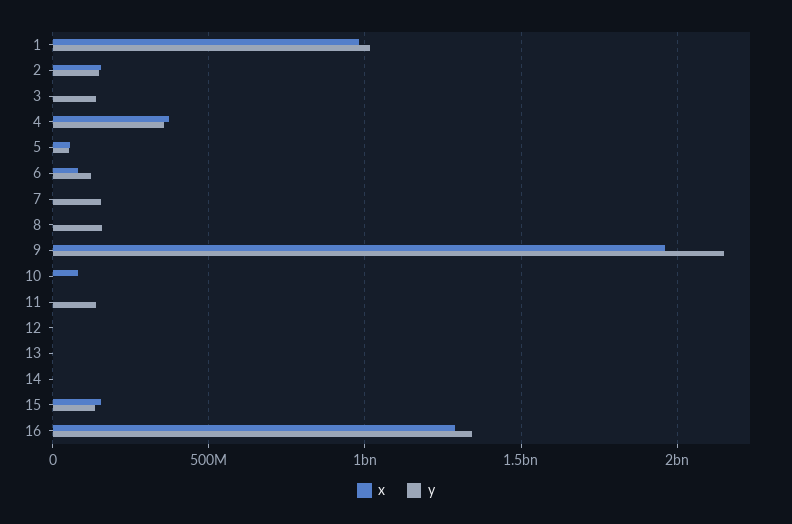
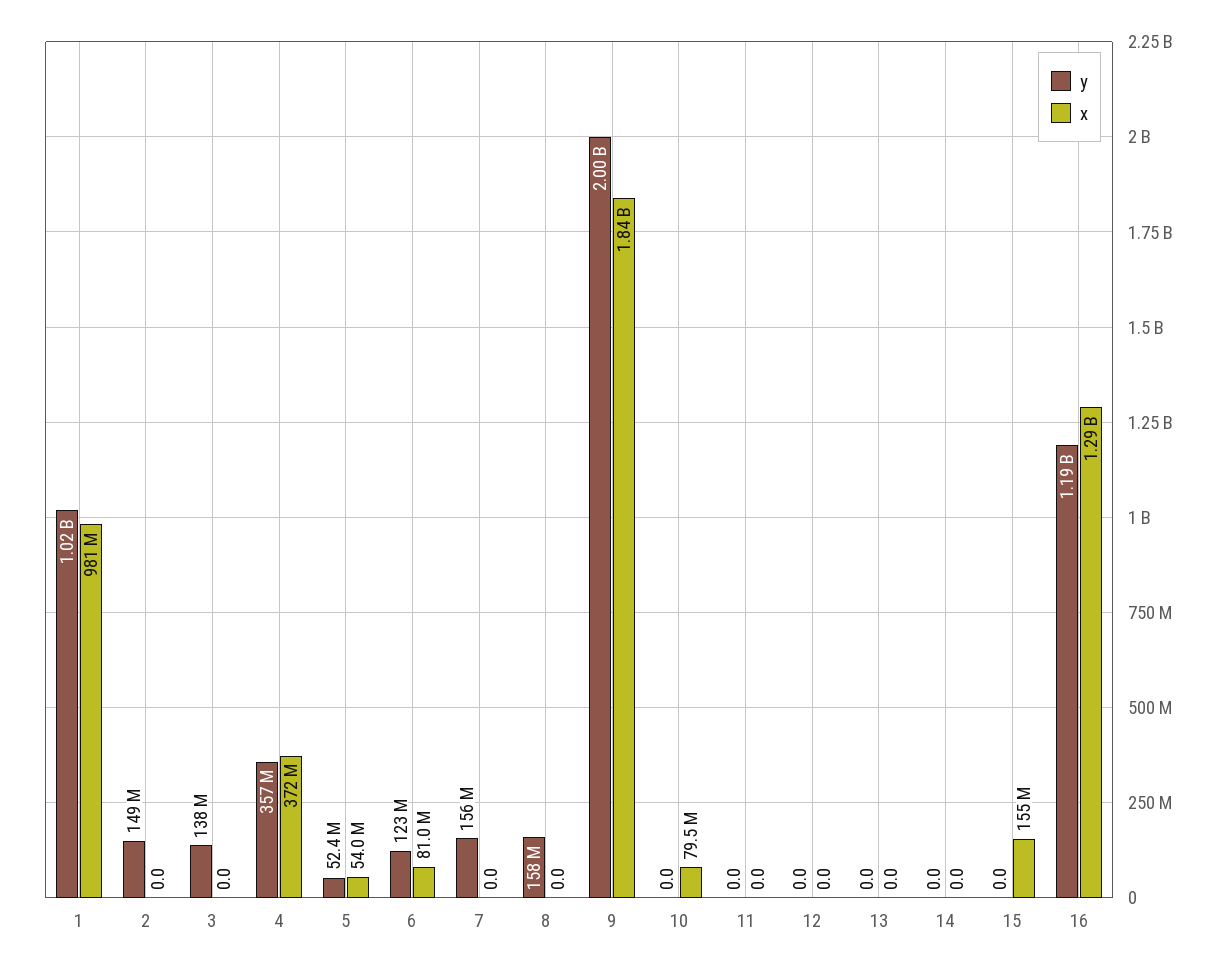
x, 2: 150000000 -> 0
x, 9: 1950000000 -> 1840000000
y, 9: 2150000000 -> 2000000000
y, 11: 150000000 -> 0
y, 15: 150000000 -> 0
y, 16: 1350000000 -> 1190000000

